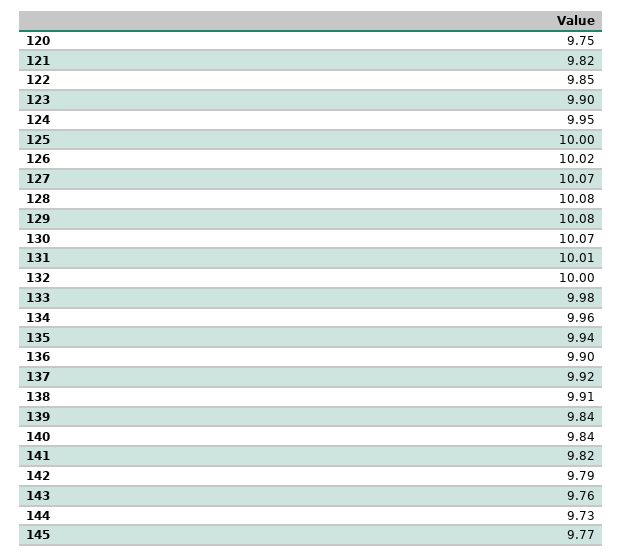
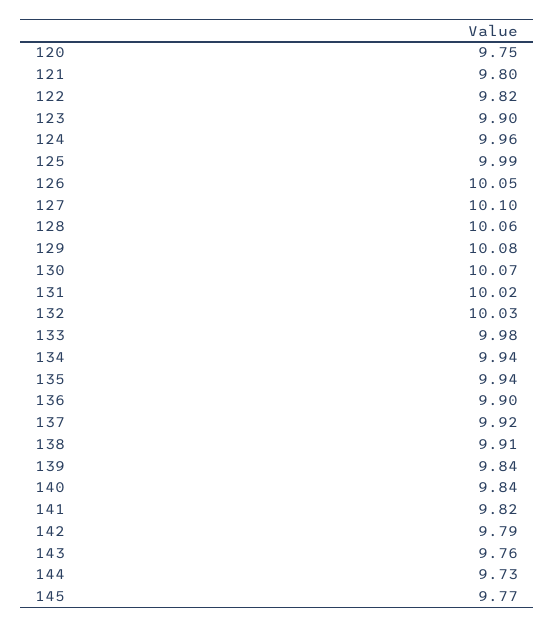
121: 9.82 -> 9.8
122: 9.85 -> 9.82
124: 9.95 -> 9.96
125: 10 -> 9.99
126: 10.02 -> 10.05
127: 10.07 -> 10.1
128: 10.08 -> 10.06
131: 10.01 -> 10.02
132: 10 -> 10.03
134: 9.96 -> 9.94

